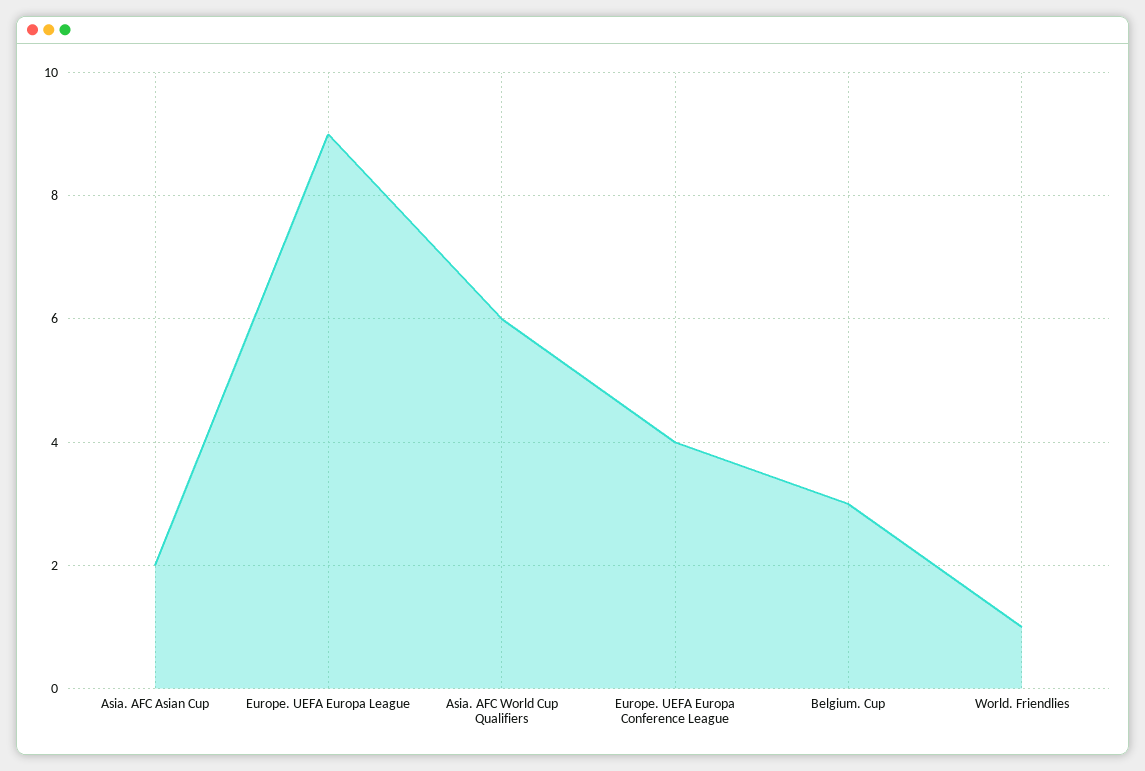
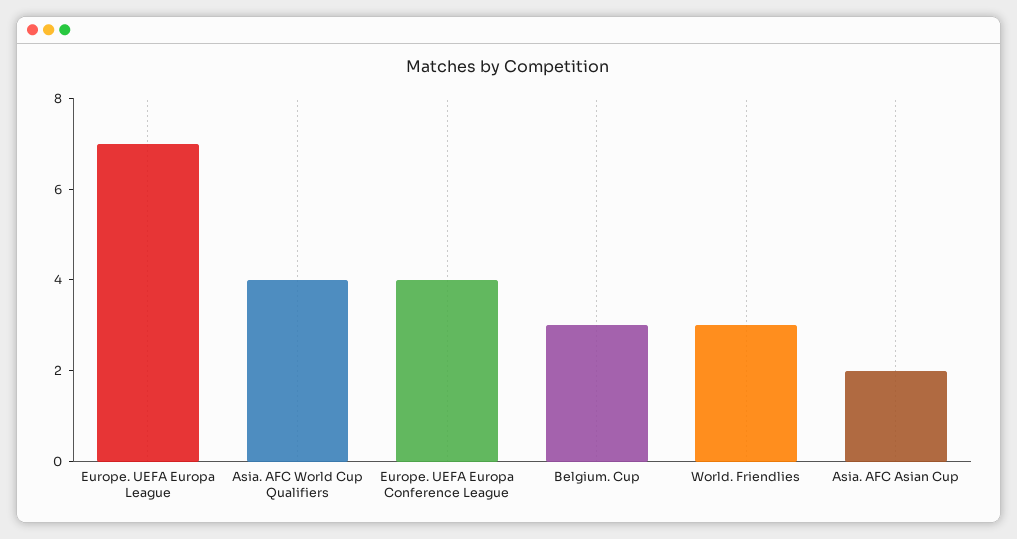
Europe. UEFA Europa League: 9 -> 7
Asia. AFC World Cup Qualifiers: 6 -> 4
World. Friendlies: 1 -> 3

